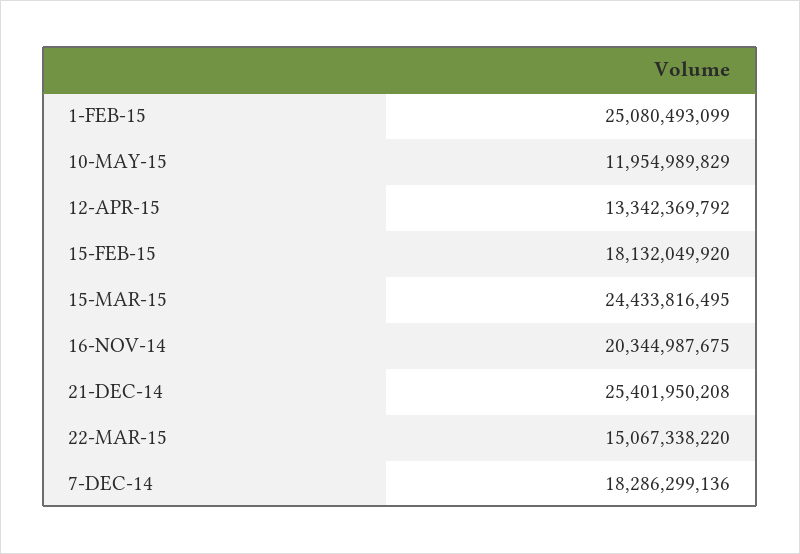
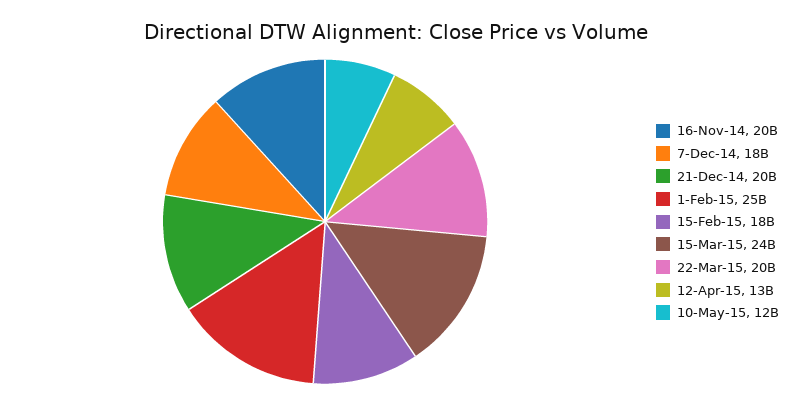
21-DEC-14: 25401950208 -> 20000000000
22-MAR-15: 15067338220 -> 20000000000

